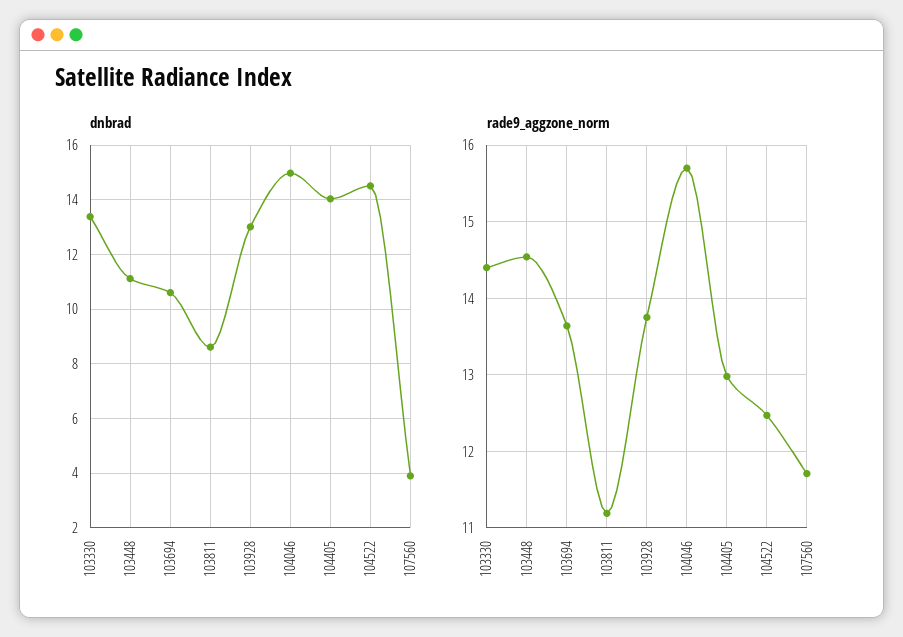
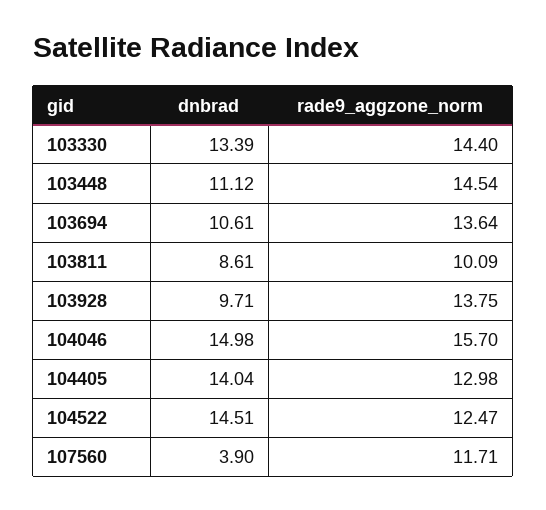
dnbrad, 103928: 13 -> 9.71
rade9_aggzone_norm, 103811: 11.2 -> 10.09

